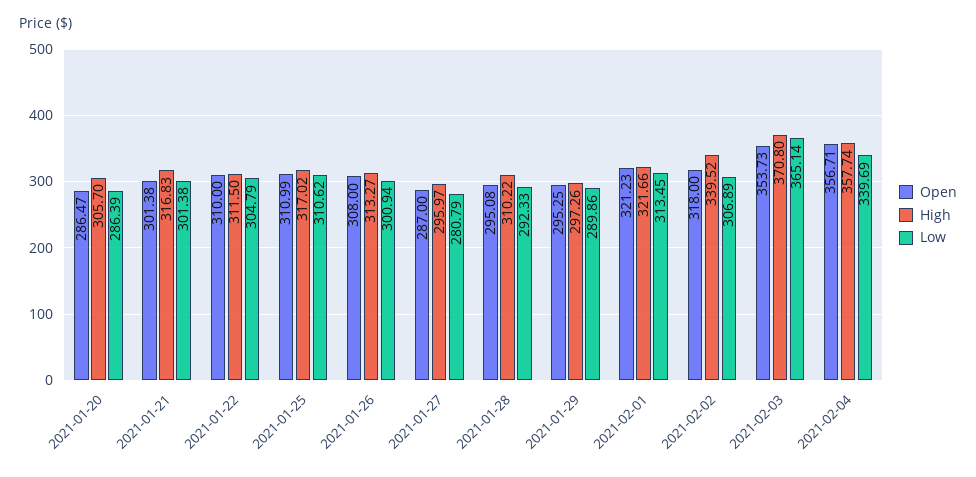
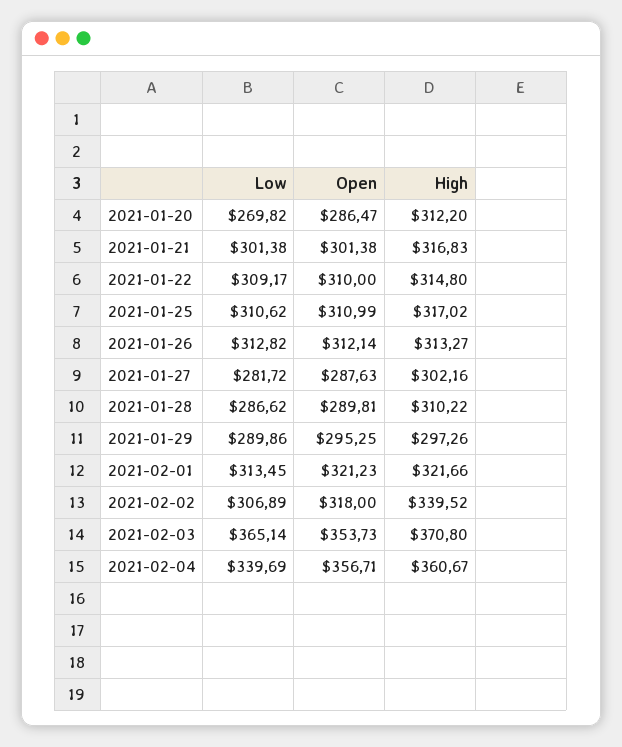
High, 2021-01-20: 305.7 -> 312.2
Low, 2021-01-20: 286.39 -> 269.82
High, 2021-01-22: 311.5 -> 314.8
Low, 2021-01-22: 304.79 -> 309.17
Open, 2021-01-26: 308 -> 312.14
Low, 2021-01-26: 300.94 -> 312.82
Open, 2021-01-27: 287 -> 287.63
High, 2021-01-27: 295.97 -> 302.16
Low, 2021-01-27: 280.79 -> 281.72
Open, 2021-01-28: 295.08 -> 289.81
Low, 2021-01-28: 292.33 -> 286.62
High, 2021-02-04: 357.74 -> 360.67

